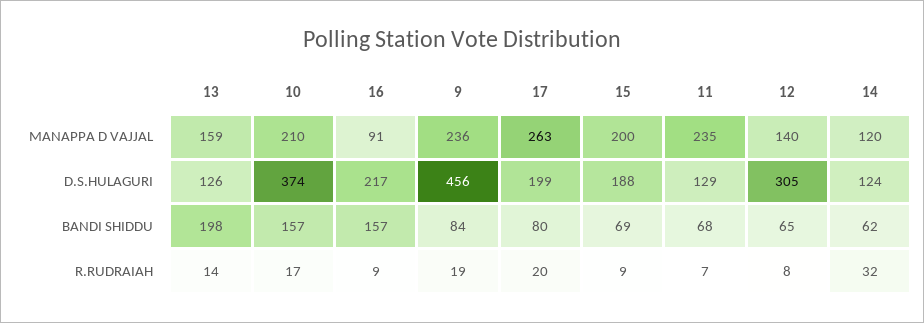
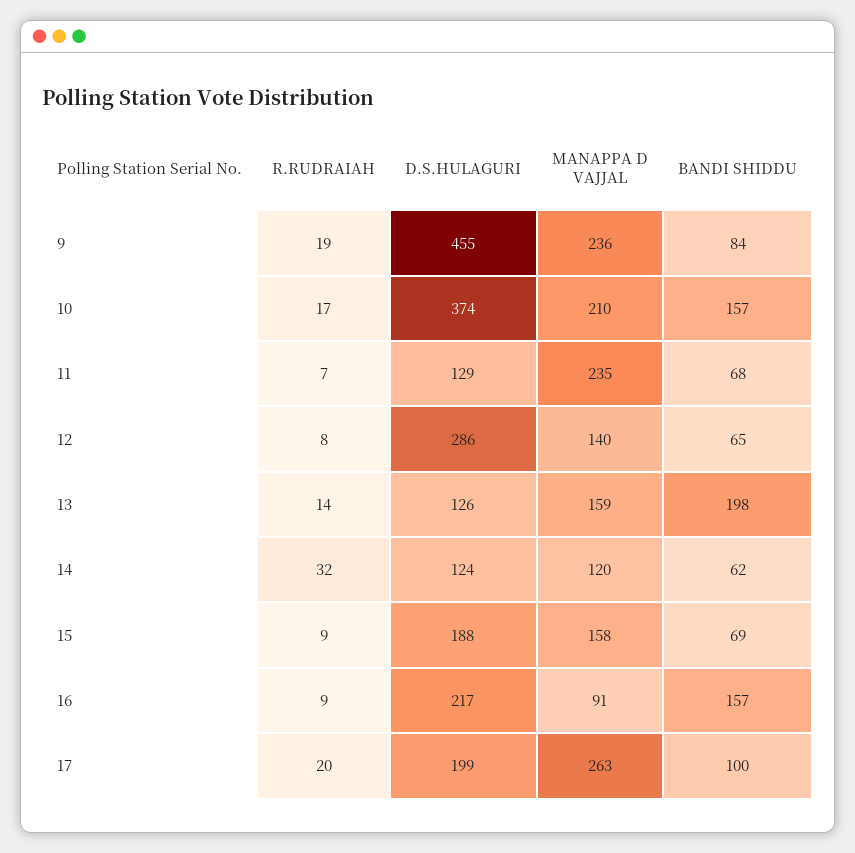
15, MANAPPA D VAJJAL: 200 -> 158
9, D.S.HULAGURI: 456 -> 455
12, D.S.HULAGURI: 305 -> 286
17, BANDI SHIDDU: 80 -> 100

